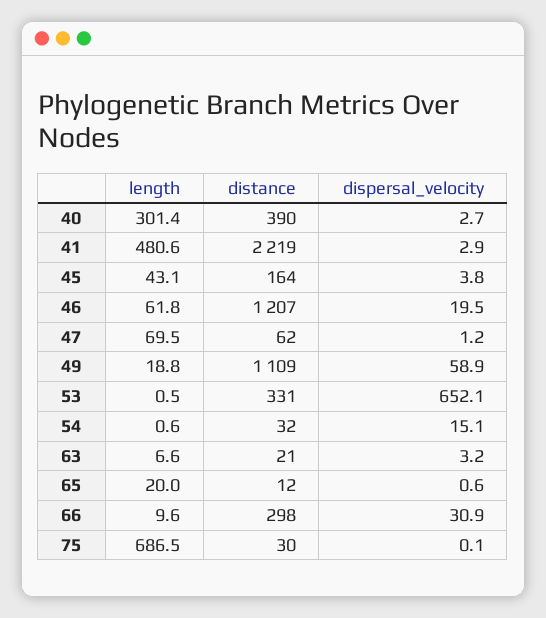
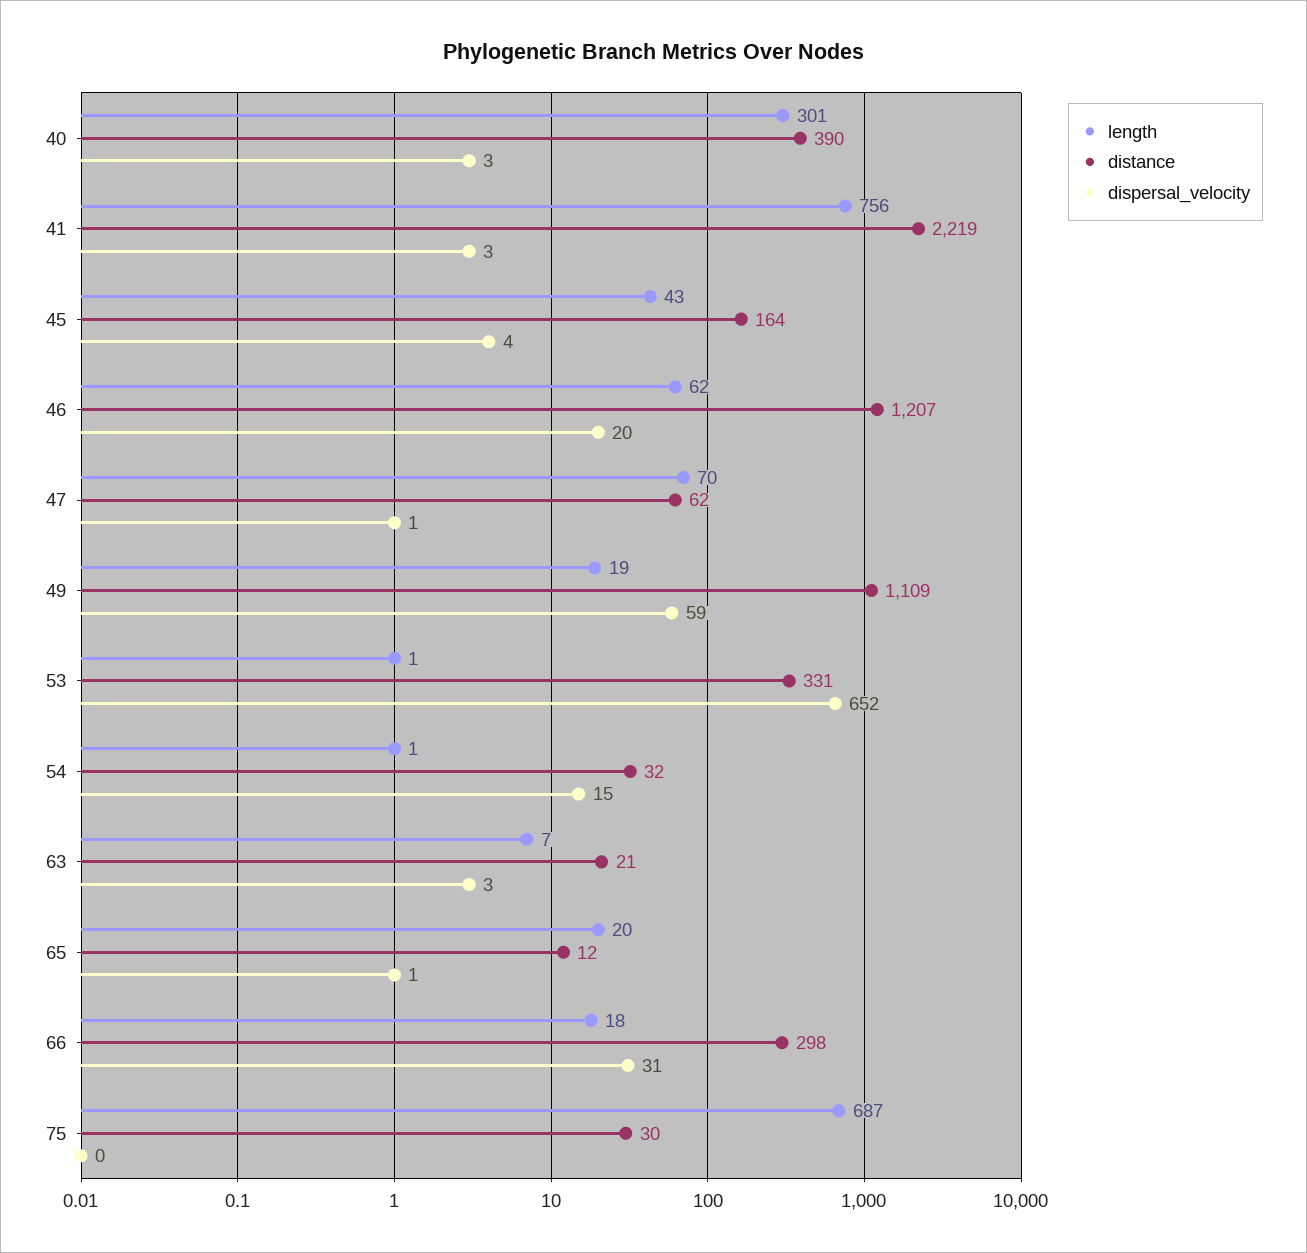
length, 41: 480.6 -> 756
length, 66: 9.6 -> 18

